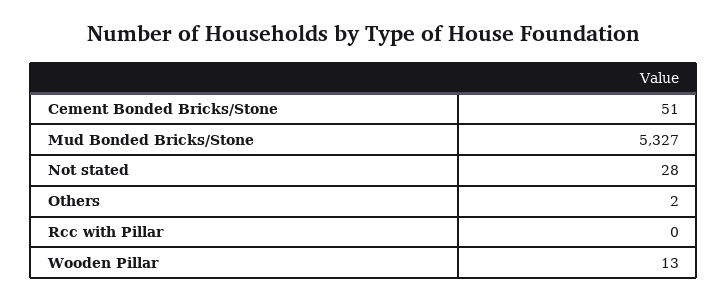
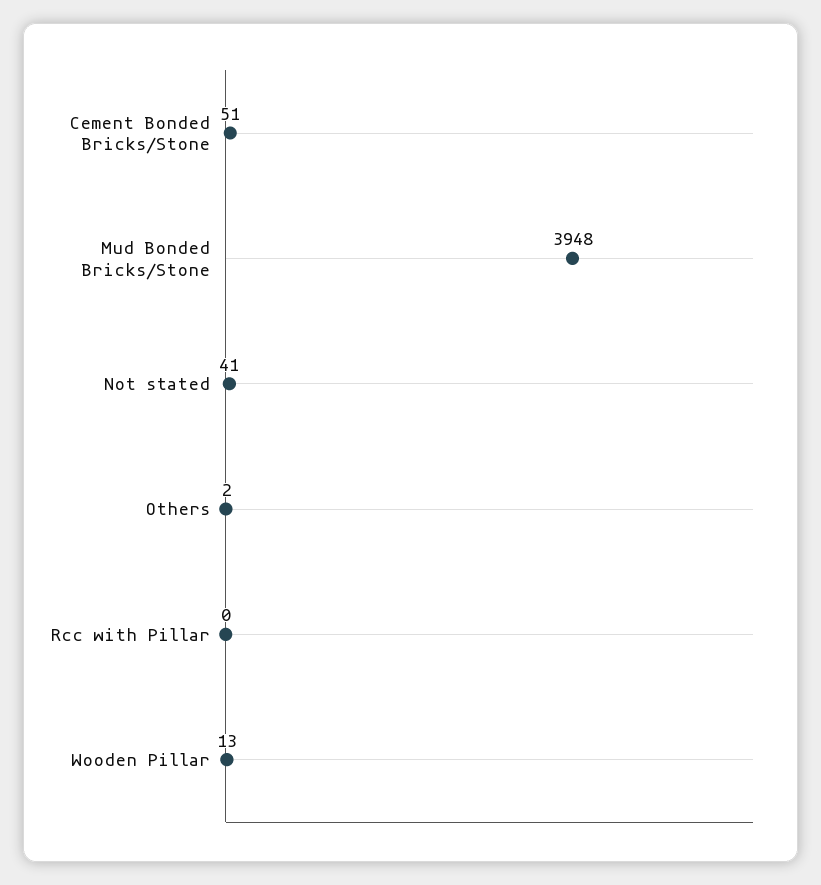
Mud Bonded Bricks/Stone: 5327 -> 3948
Not stated: 28 -> 41

